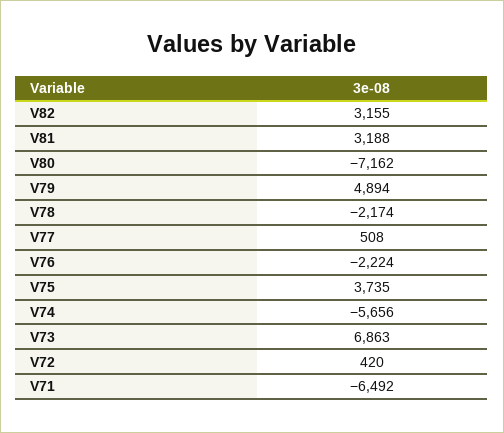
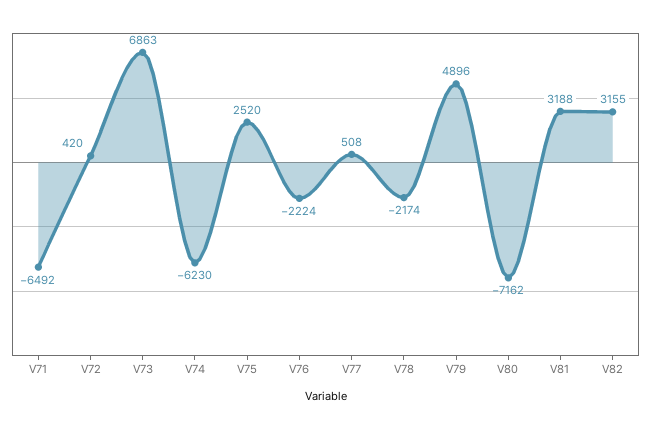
V79: 4894 -> 4896
V75: 3735 -> 2520
V74: -5656 -> -6230

